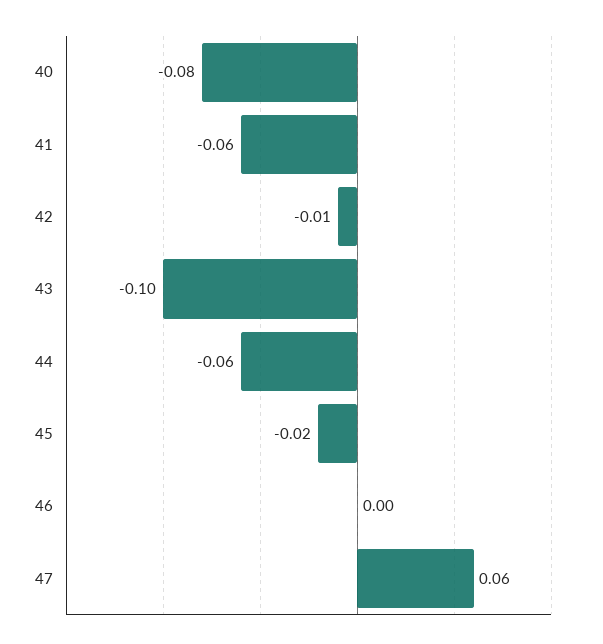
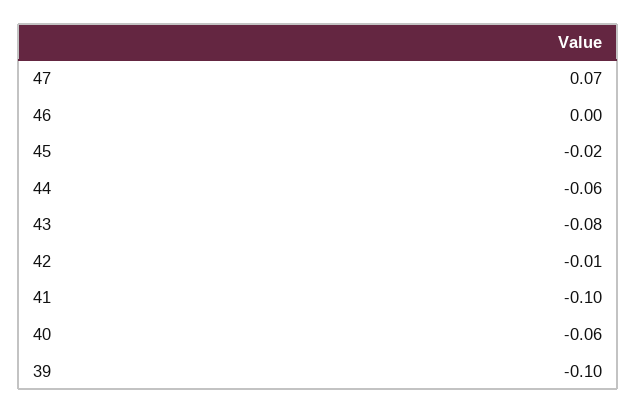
40: -0.08 -> -0.06
41: -0.06 -> -0.1
43: -0.1 -> -0.08
47: 0.06 -> 0.07
39: none -> -0.1

